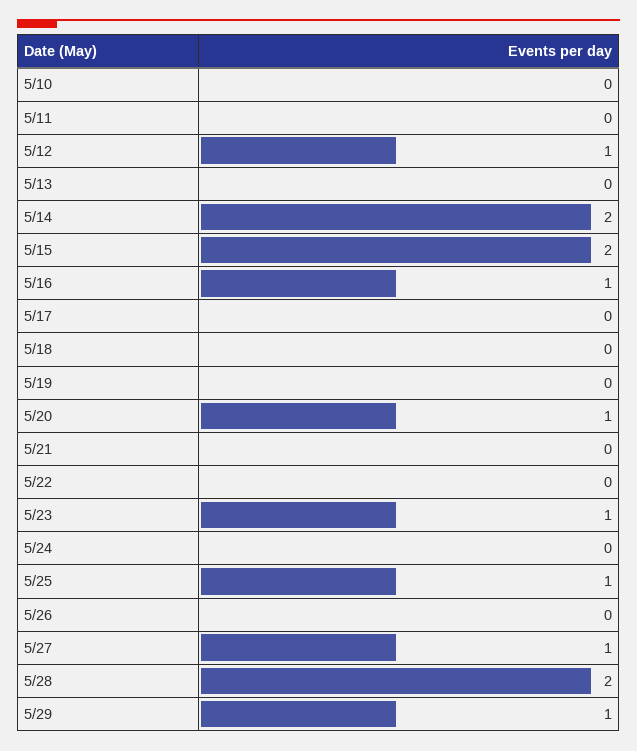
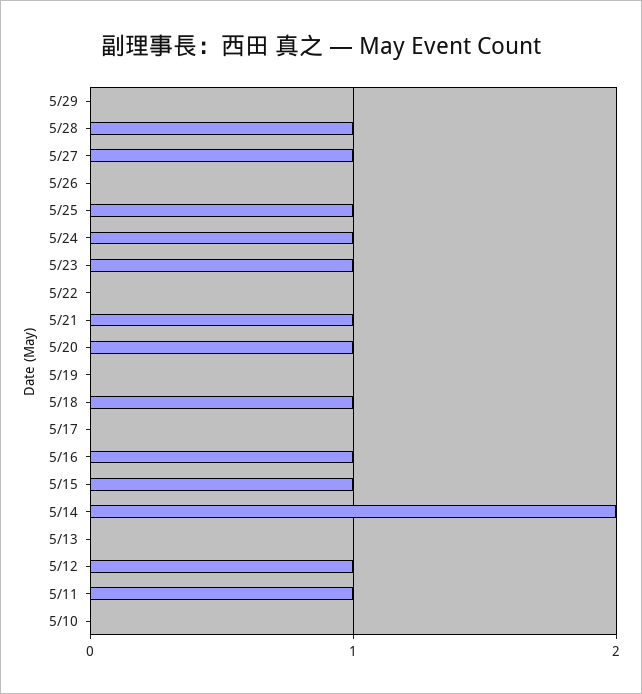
5/11: 0 -> 1
5/15: 2 -> 1
5/18: 0 -> 1
5/21: 0 -> 1
5/24: 0 -> 1
5/28: 2 -> 1
5/29: 1 -> 0

